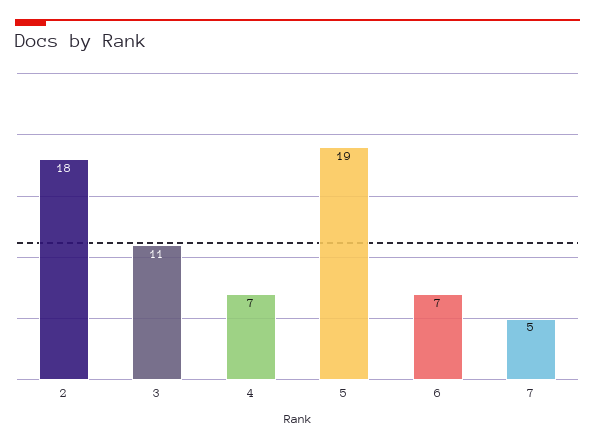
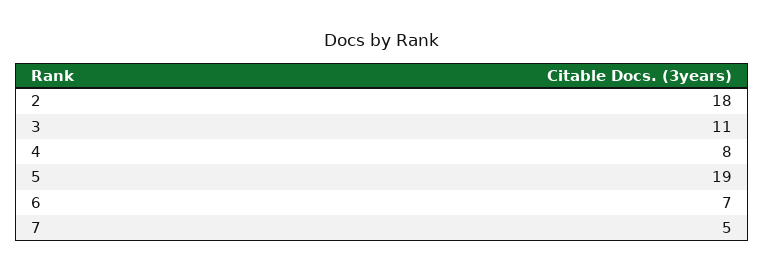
4: 7 -> 8

